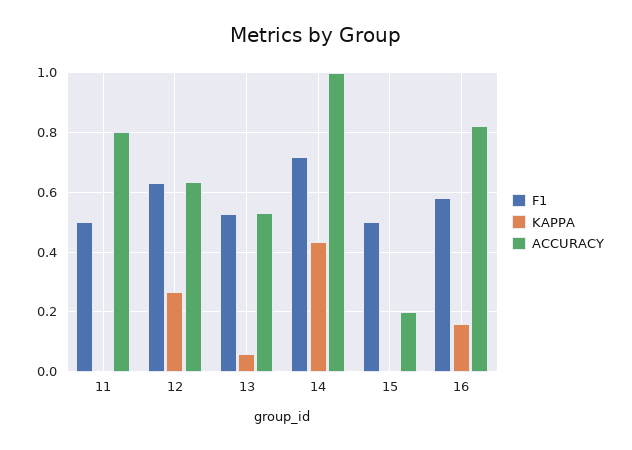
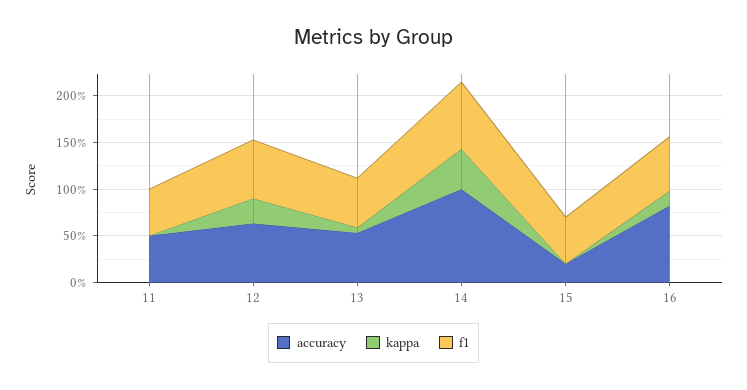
ACCURACY, 11: 0.8 -> 0.5

